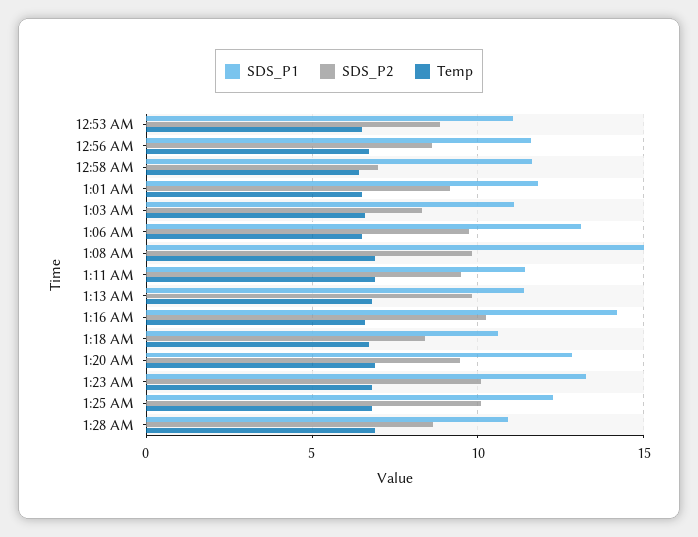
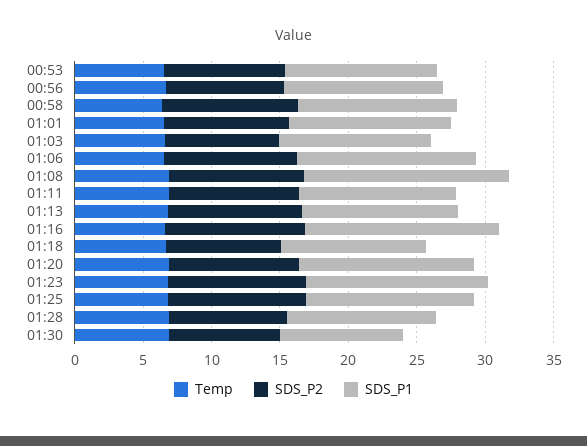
SDS_P2, 12:58 AM: 7 -> 10
Temp, 01:30: none -> 7
SDS_P2, 01:30: none -> 8
SDS_P1, 01:30: none -> 9

